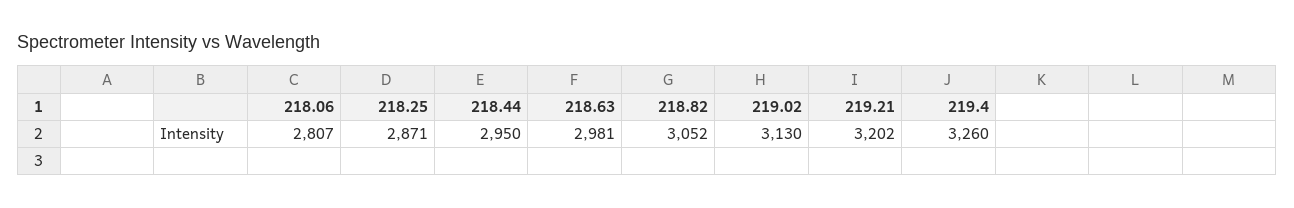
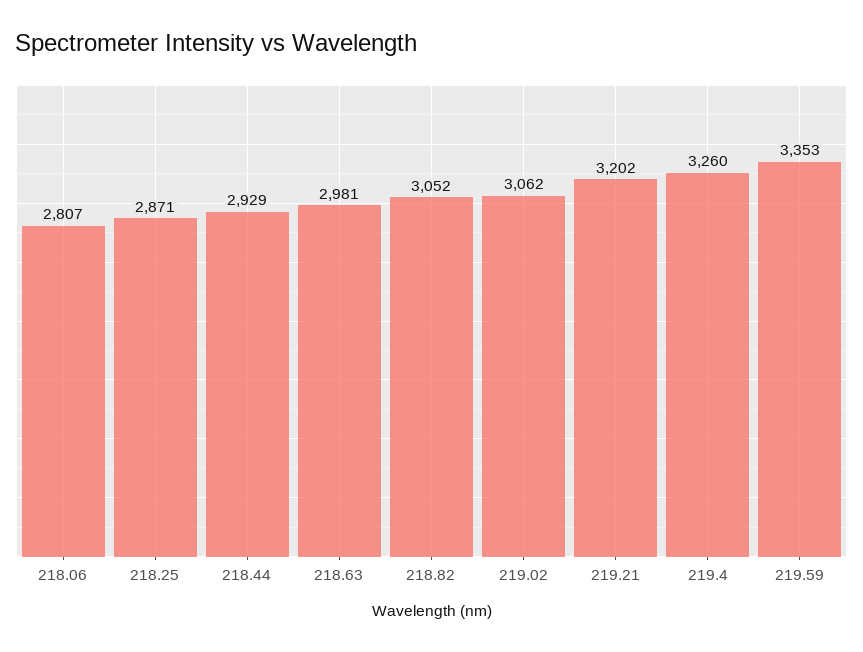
218.44: 2950 -> 2929
219.02: 3130 -> 3062
219.59: none -> 3353

